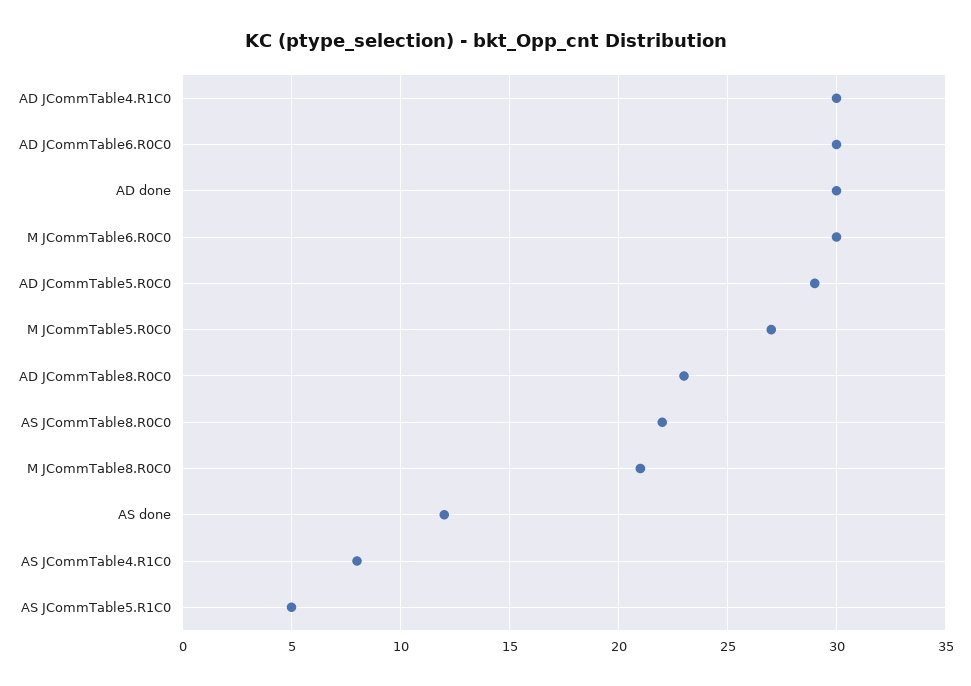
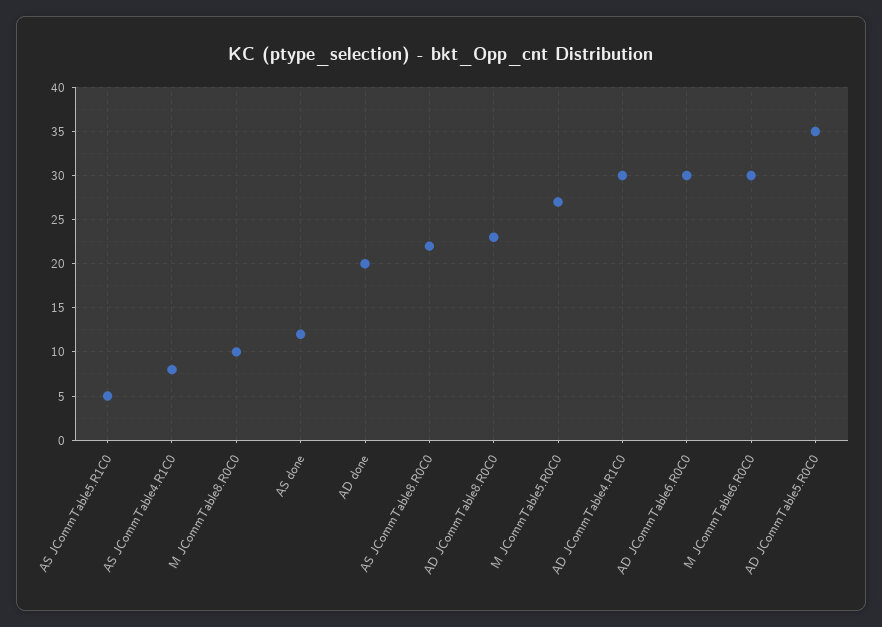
AD done: 30 -> 20
AD JCommTable5.R0C0: 29 -> 35
M JCommTable8.R0C0: 21 -> 10

